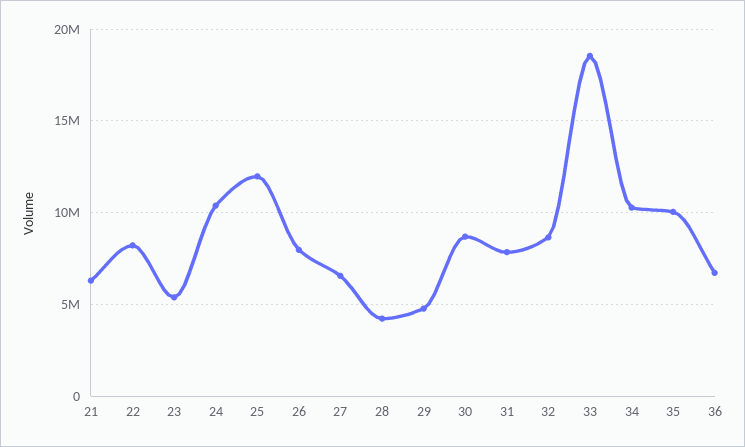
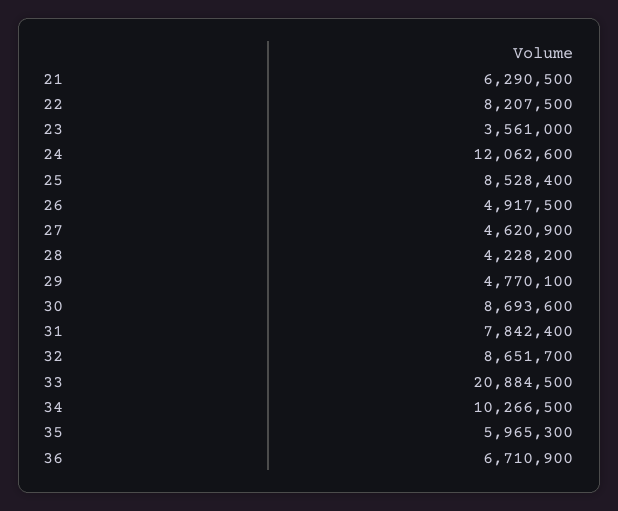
23: 5500000 -> 3561000
24: 10500000 -> 12062600
25: 12000000 -> 8528400
26: 8000000 -> 4917500
27: 6500000 -> 4620900
33: 18500000 -> 20884500
35: 10000000 -> 5965300

